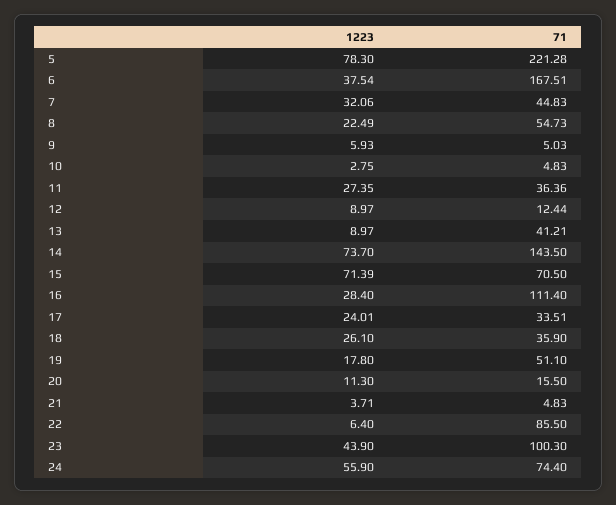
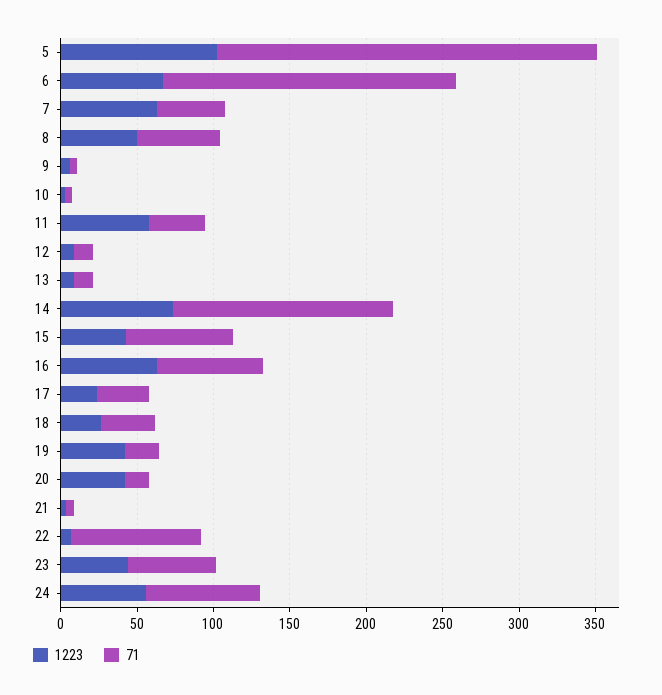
1223, 5: 78.3 -> 100
71, 5: 221.28 -> 250
1223, 6: 37.54 -> 70
71, 6: 167.51 -> 190
1223, 7: 32.06 -> 60
1223, 8: 22.49 -> 50
1223, 11: 27.35 -> 60
71, 13: 41.21 -> 10
1223, 15: 71.39 -> 40
1223, 16: 28.4 -> 60
71, 16: 111.4 -> 70
1223, 19: 17.8 -> 40
71, 19: 51.1 -> 20
1223, 20: 11.3 -> 40
71, 23: 100.3 -> 60

